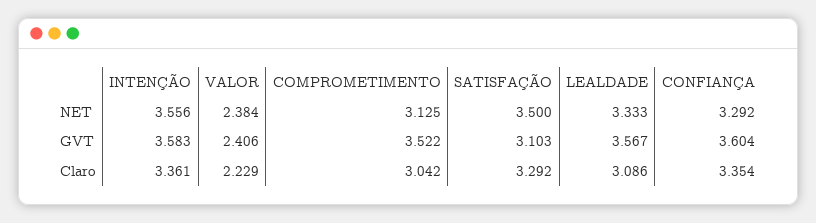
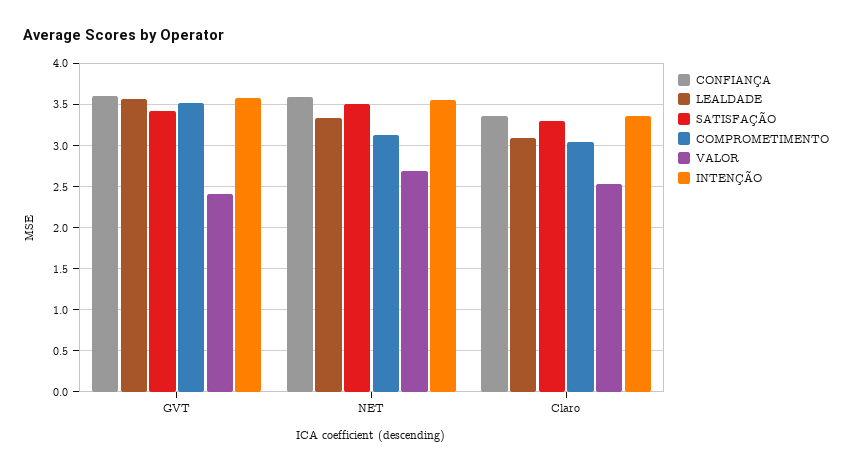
VALOR, NET: 2.384 -> 2.7
CONFIANÇA, NET: 3.292 -> 3.6
SATISFAÇÃO, GVT: 3.103 -> 3.4
VALOR, Claro: 2.229 -> 2.5

